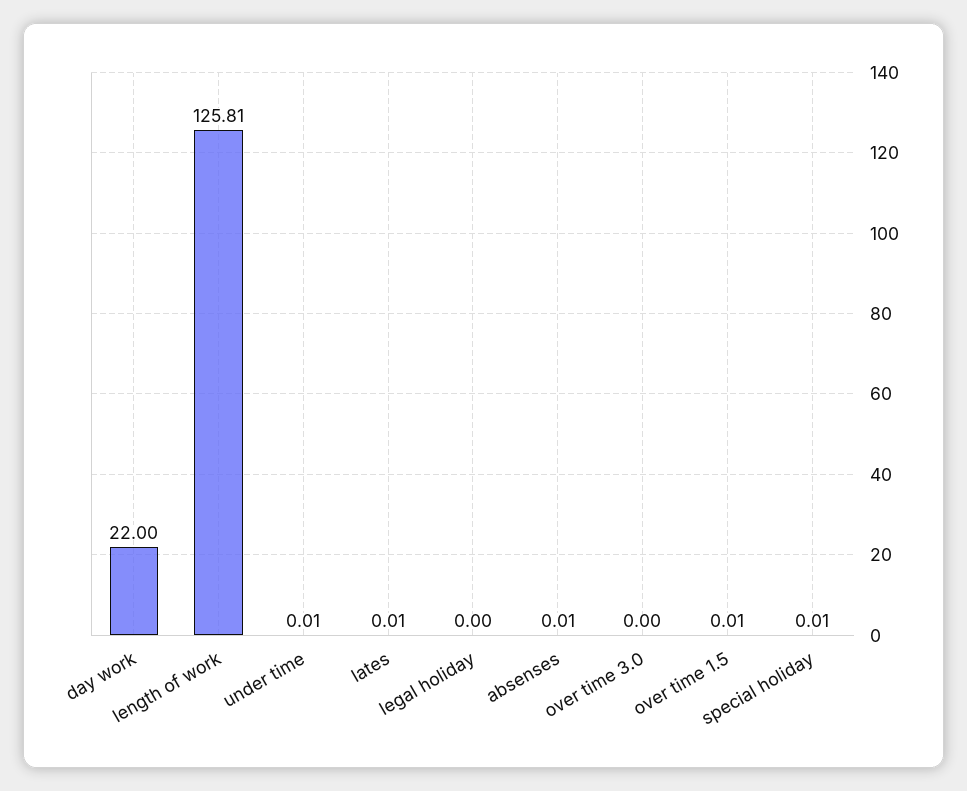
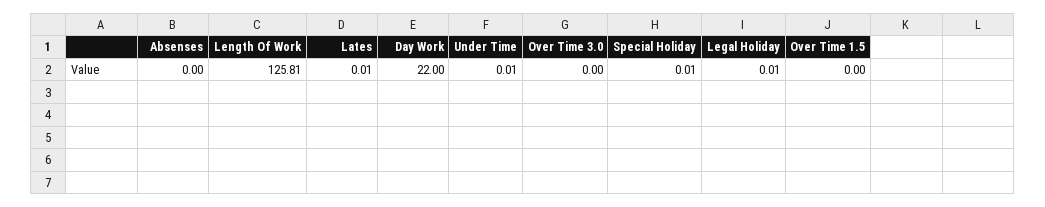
legal holiday: 0 -> 0.01
absenses: 0.01 -> 0
over time 1.5: 0.01 -> 0

